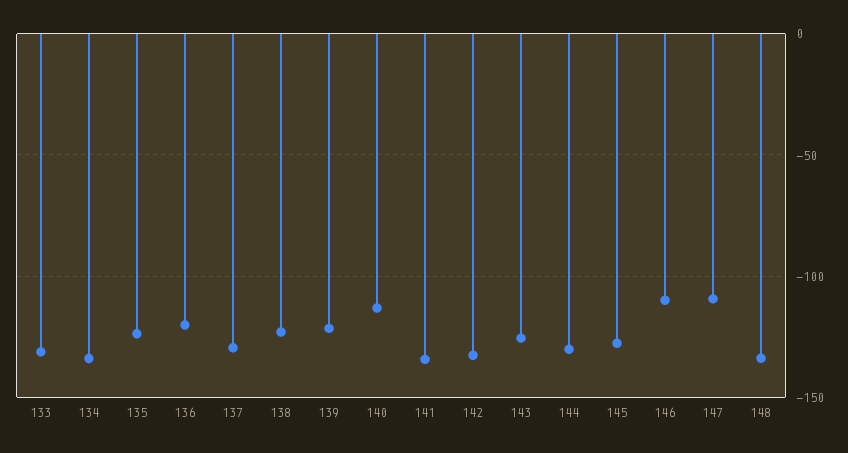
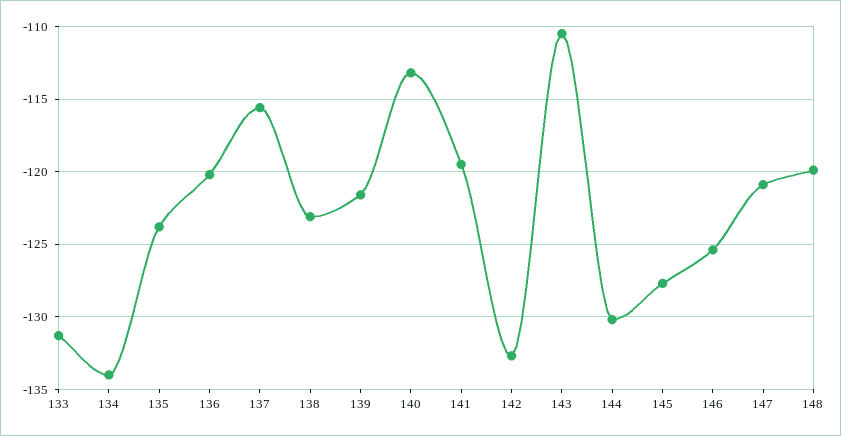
137: -130 -> -115.5
141: -135 -> -119.5
143: -125 -> -110.5
146: -110 -> -125.5
147: -110 -> -121
148: -135 -> -120

